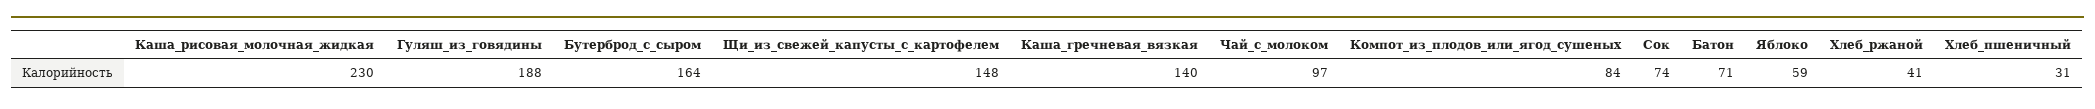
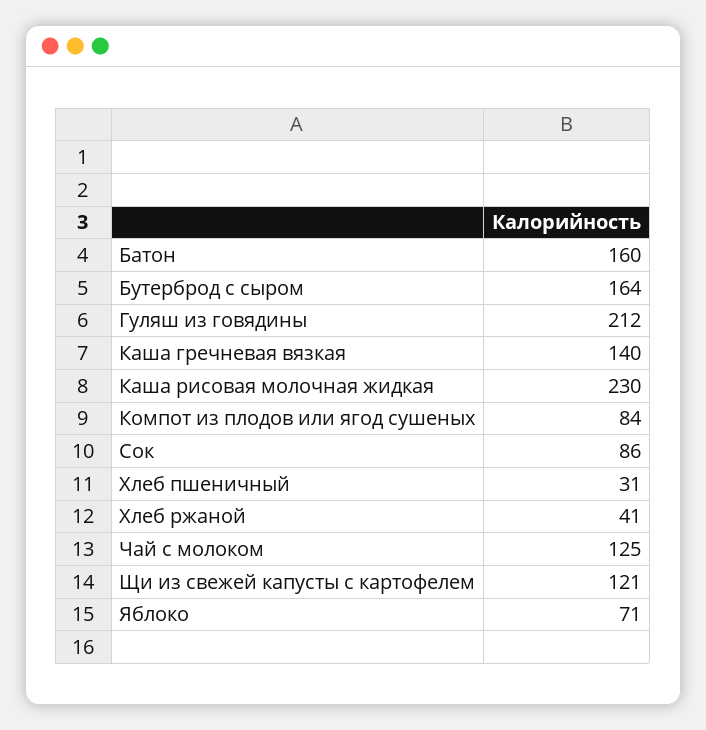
Гуляш_из_говядины: 188 -> 212
Щи_из_свежей_капусты_с_картофелем: 148 -> 121
Чай_с_молоком: 97 -> 125
Сок: 74 -> 86
Батон: 71 -> 160
Яблоко: 59 -> 71

